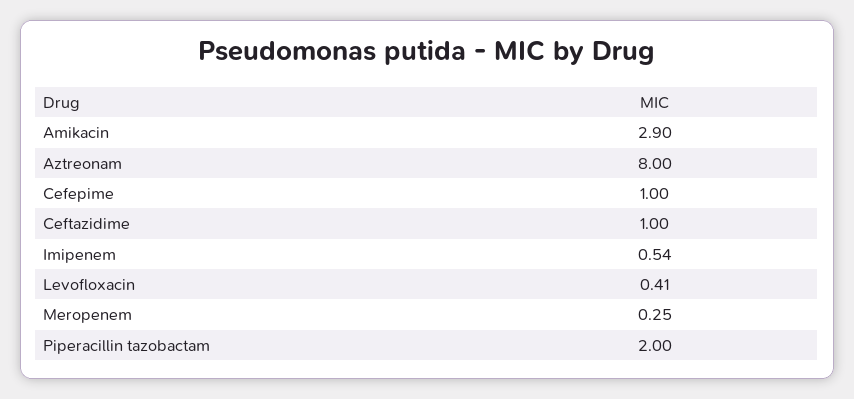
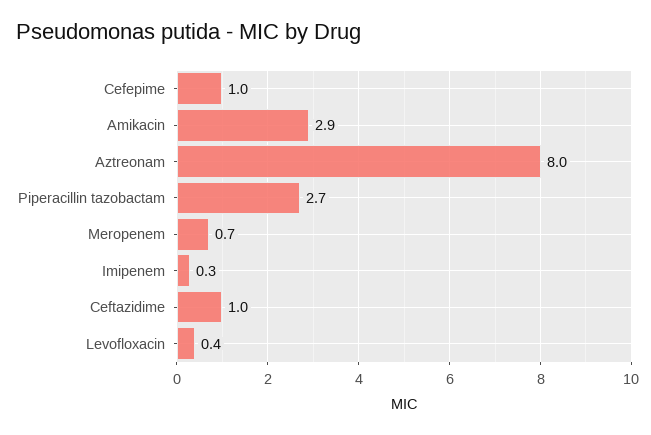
Imipenem: 0.54 -> 0.3
Meropenem: 0.25 -> 0.7
Piperacillin tazobactam: 2 -> 2.7

